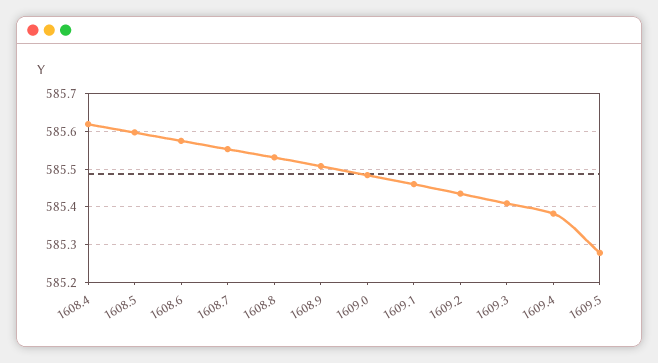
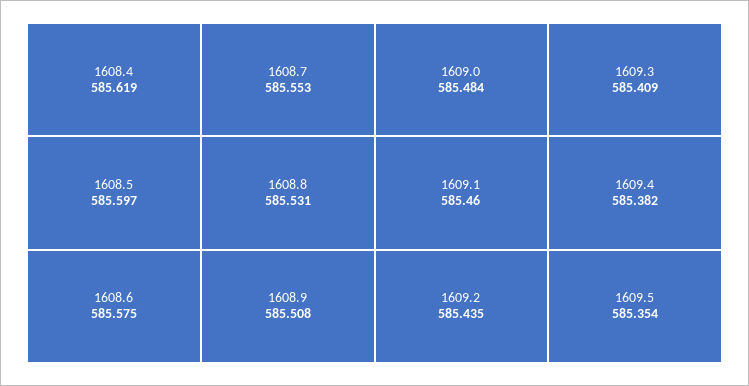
1609.5: 585.28 -> 585.354

